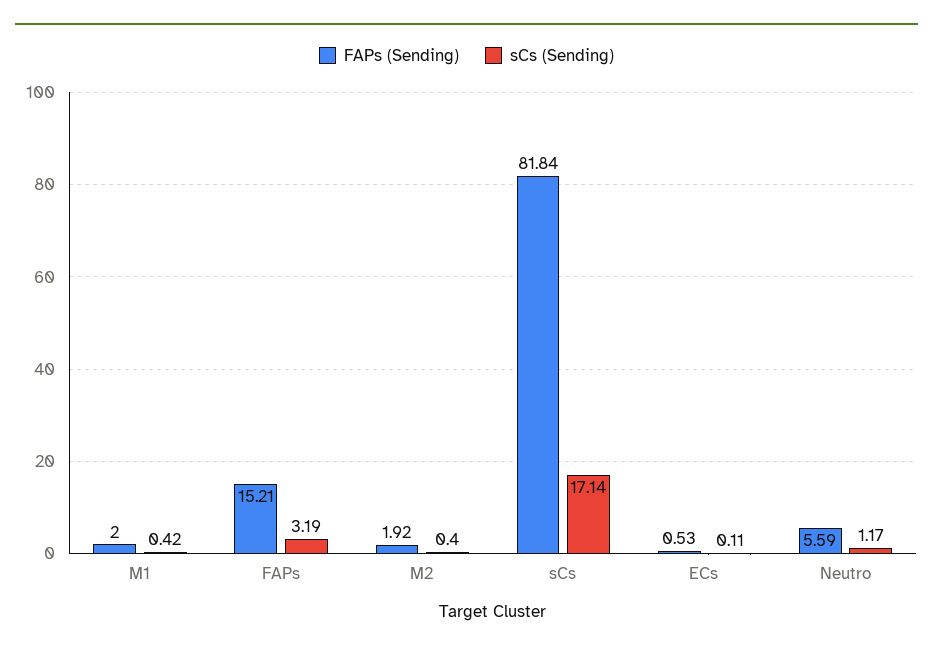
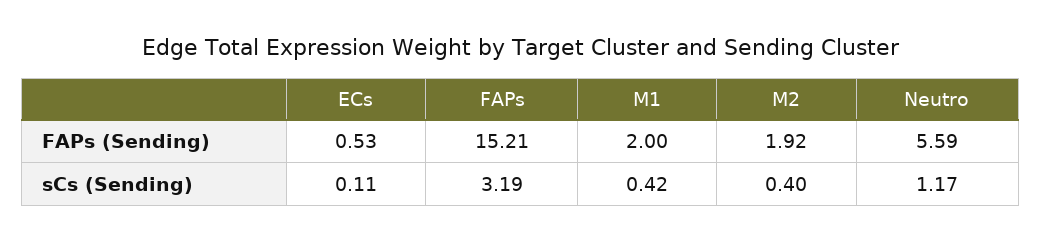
FAPs (Sending), sCs: 81.84 -> none
sCs (Sending), sCs: 17.14 -> none

